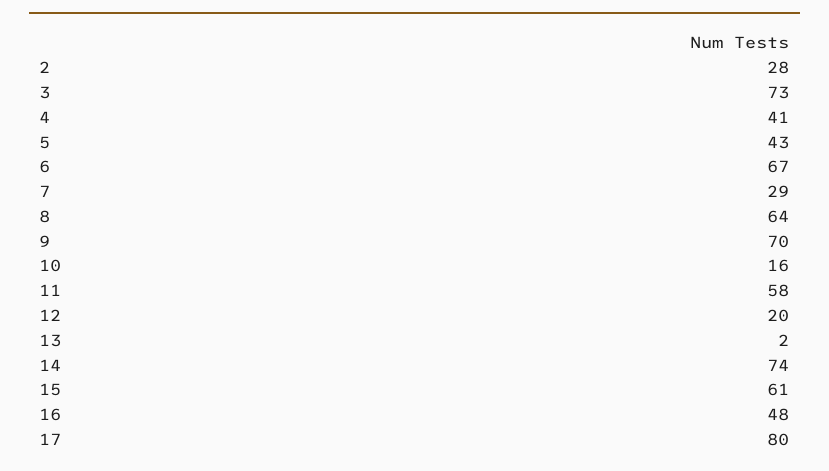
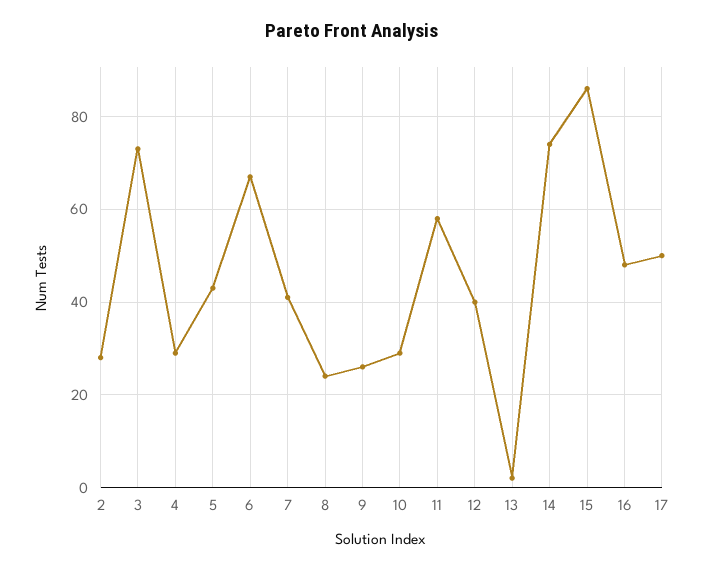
4: 41 -> 30
7: 29 -> 40
8: 64 -> 25
9: 70 -> 25
10: 16 -> 30
12: 20 -> 40
15: 61 -> 85
17: 80 -> 50

